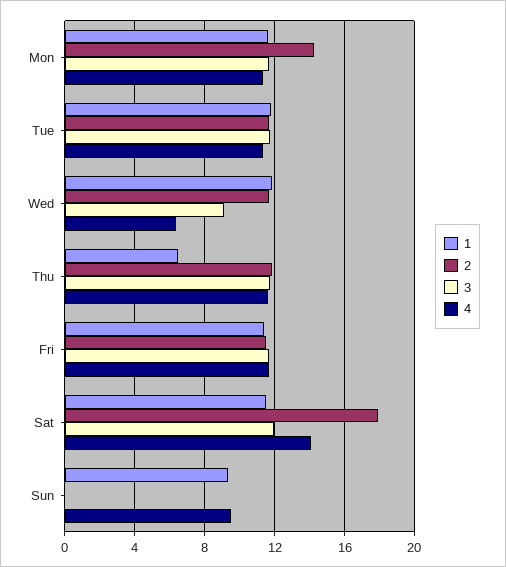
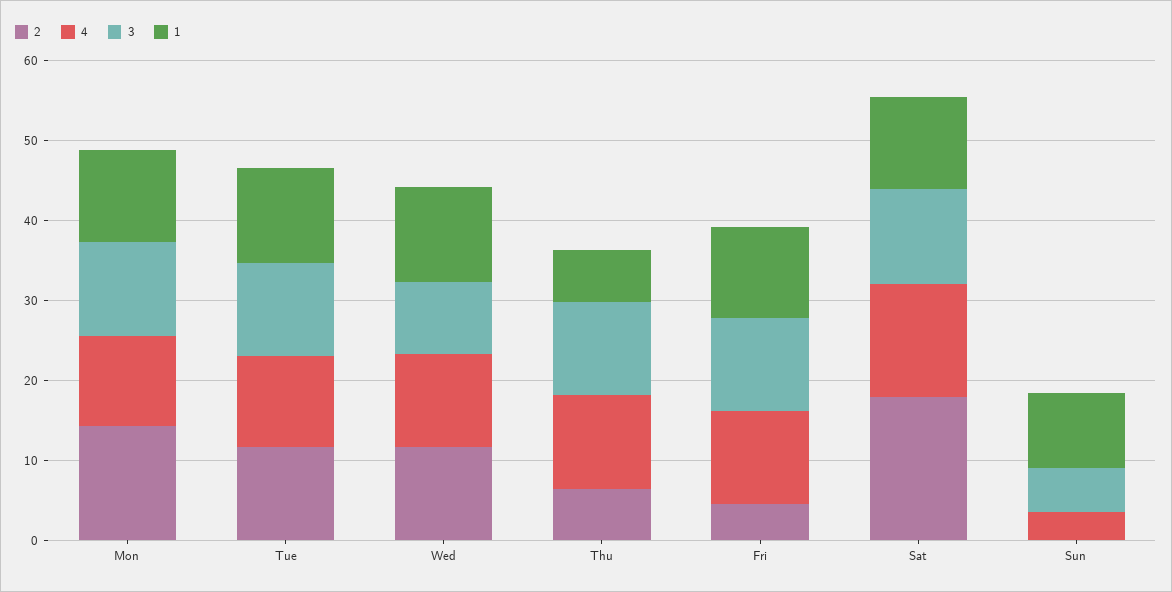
4, Wed: 6.5 -> 12
2, Thu: 12 -> 6
2, Fri: 11.5 -> 4
3, Sun: 0 -> 6
4, Sun: 9.5 -> 4

